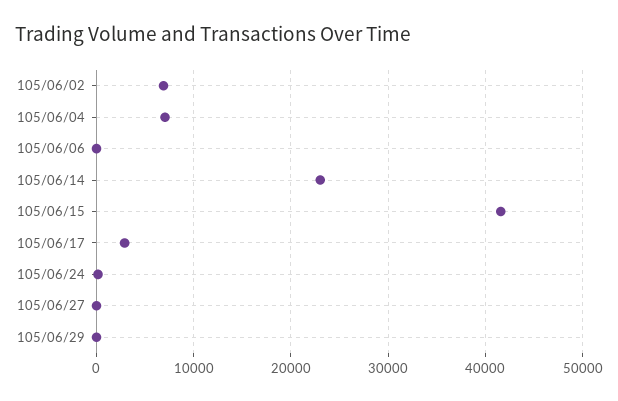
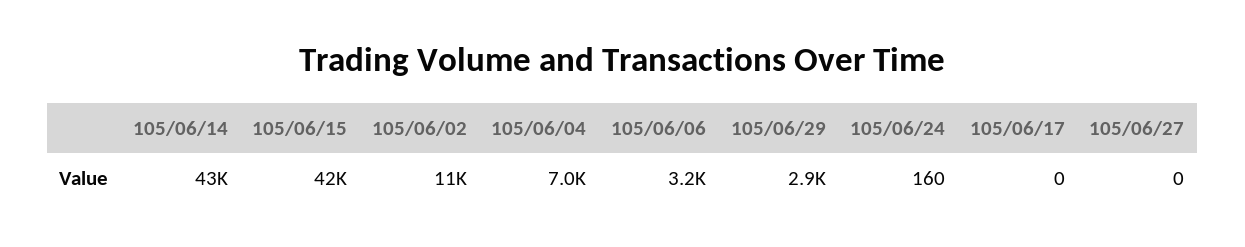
105/06/02: 7000 -> 11000
105/06/06: 0 -> 3200
105/06/14: 23000 -> 43000
105/06/17: 3000 -> 0
105/06/29: 0 -> 2900

